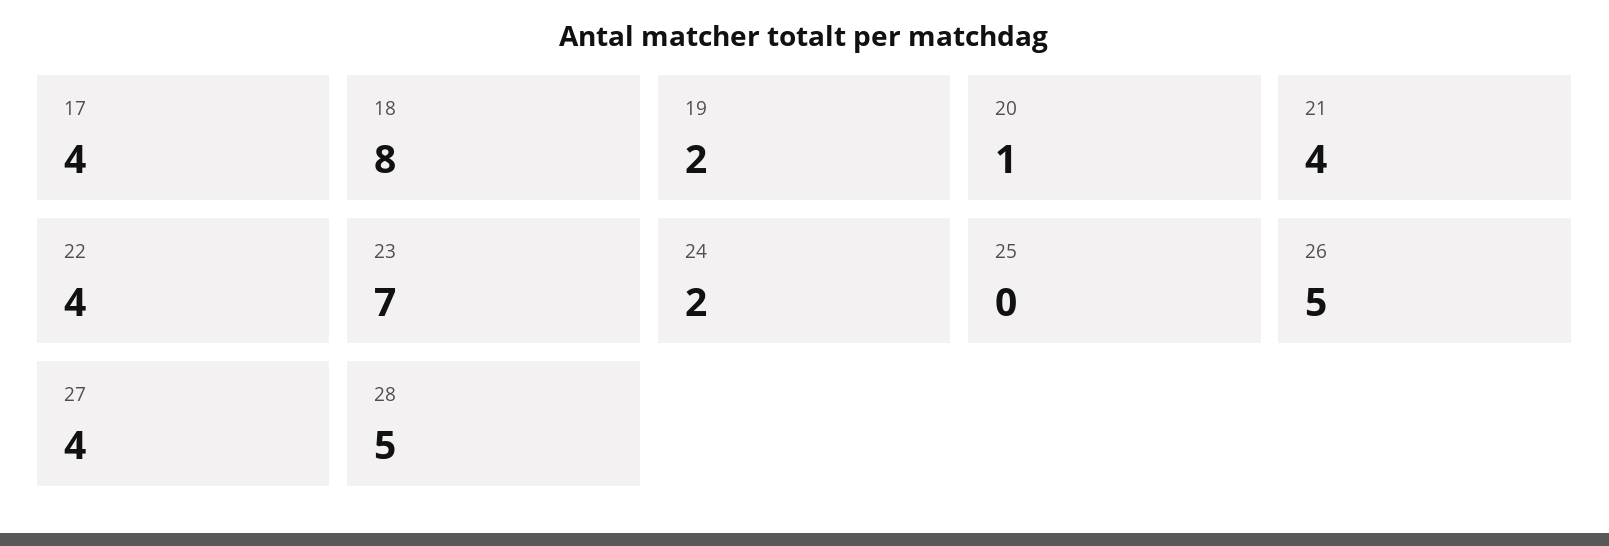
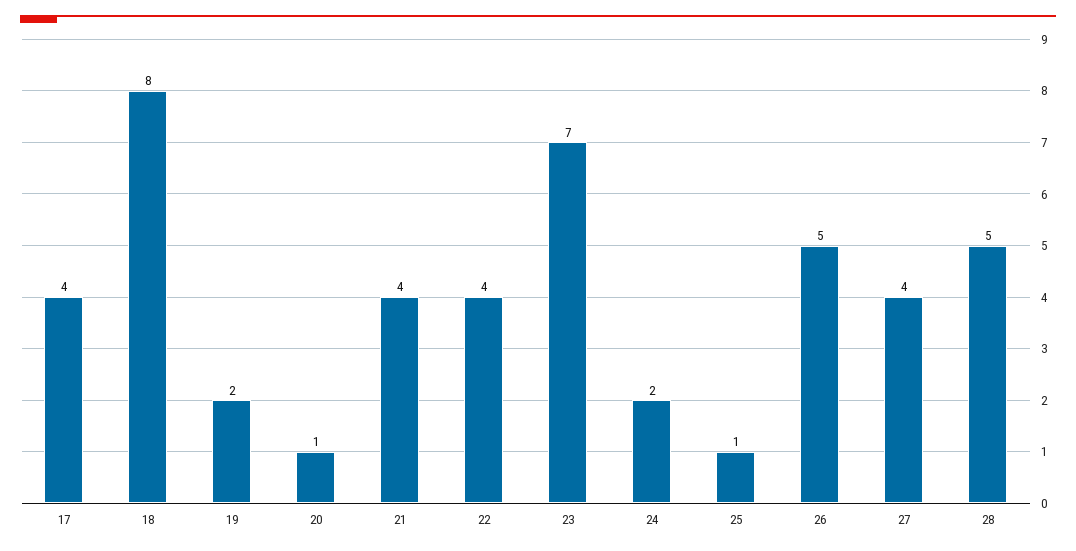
25: 0 -> 1

